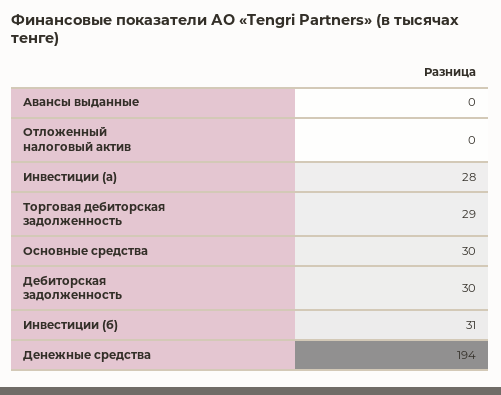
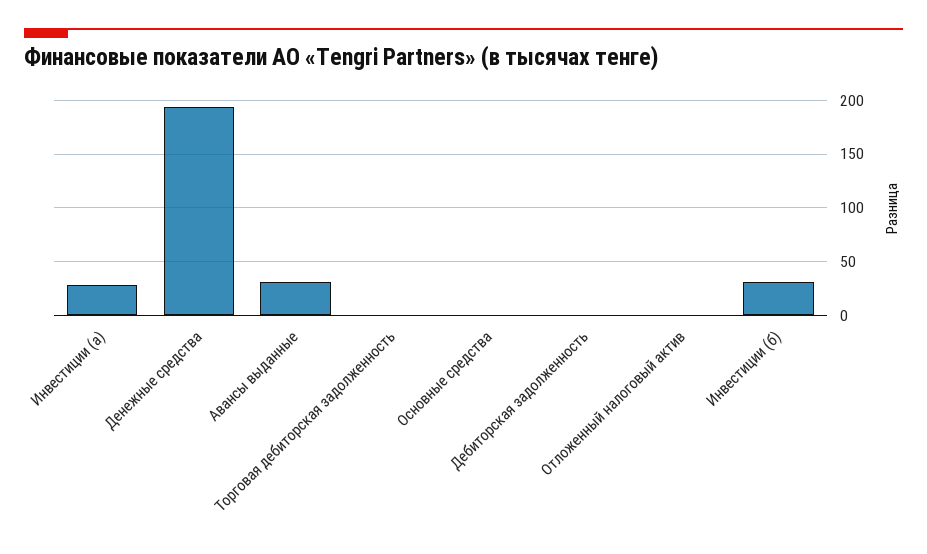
Авансы выданные: 0 -> 30
Торговая дебиторская задолженность: 29 -> 0
Основные средства: 30 -> 0
Дебиторская задолженность: 30 -> 0

